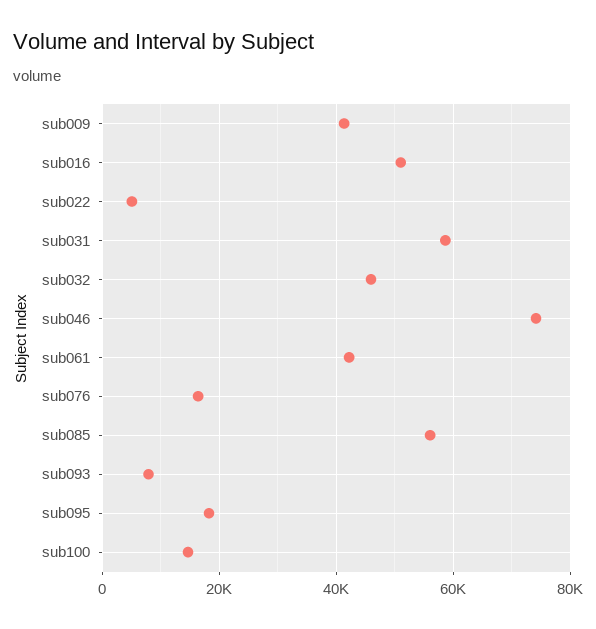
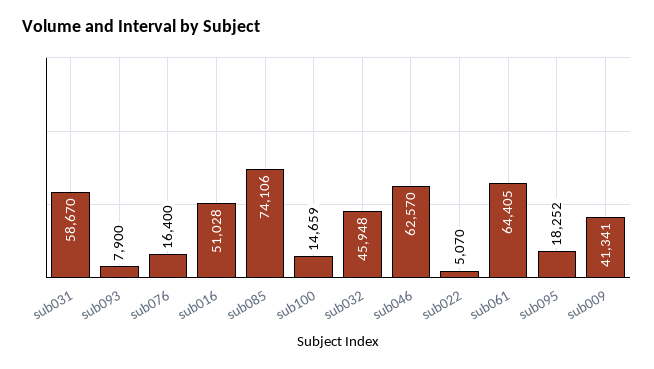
sub046: 74000 -> 62570
sub061: 42000 -> 64405
sub085: 56000 -> 74106

